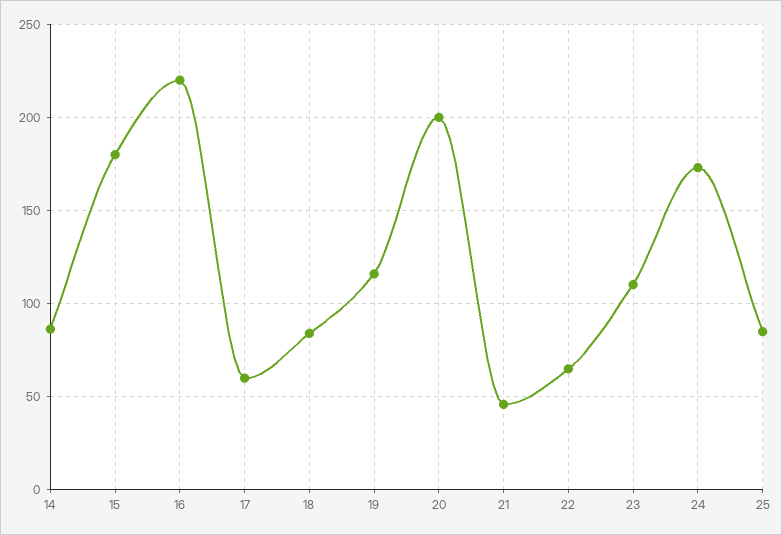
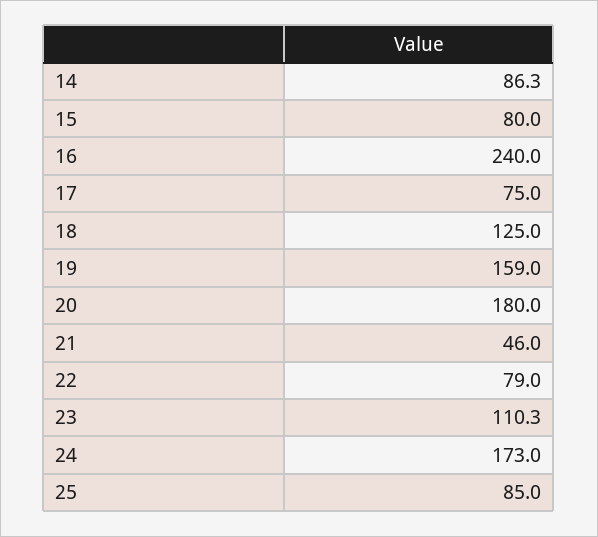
15: 180 -> 80
16: 220 -> 240
17: 60 -> 75
18: 85 -> 125
19: 115 -> 159
20: 200 -> 180
22: 65 -> 79

